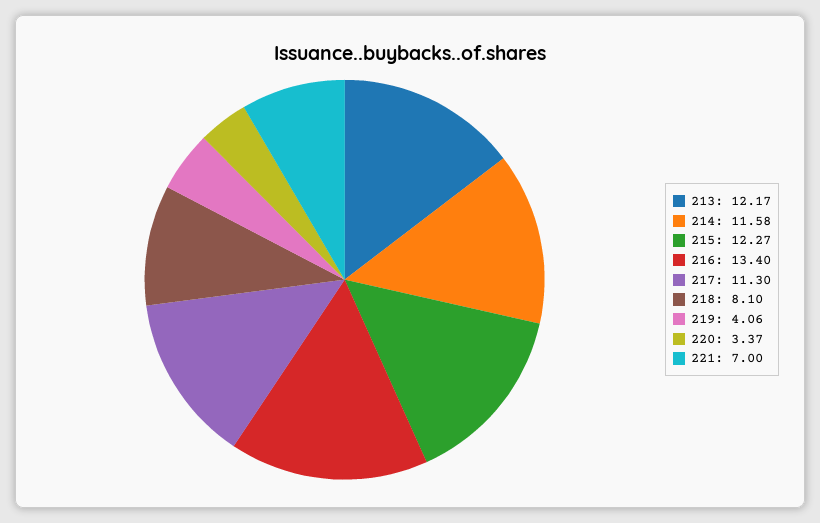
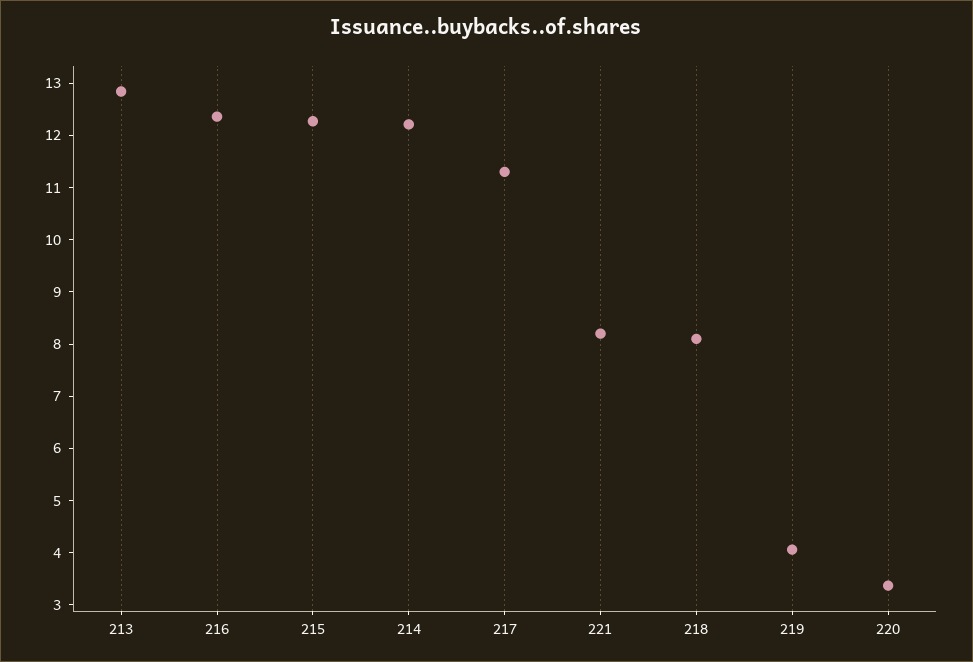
213: 12.17 -> 12.8
214: 11.58 -> 12.2
216: 13.4 -> 12.4
221: 7 -> 8.2

